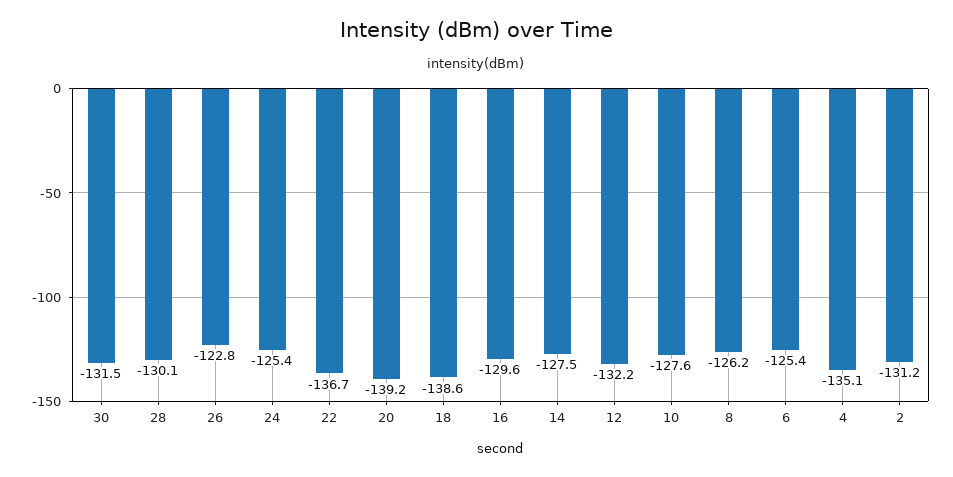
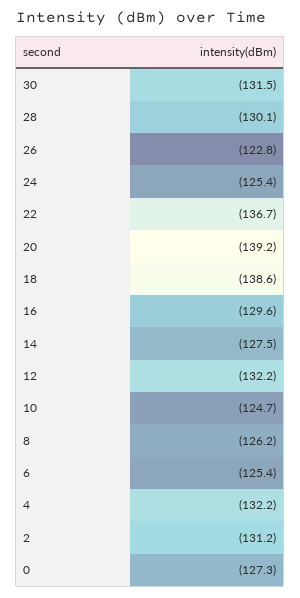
10: -127.6 -> -124.7
4: -135.1 -> -132.2
0: none -> -127.3

